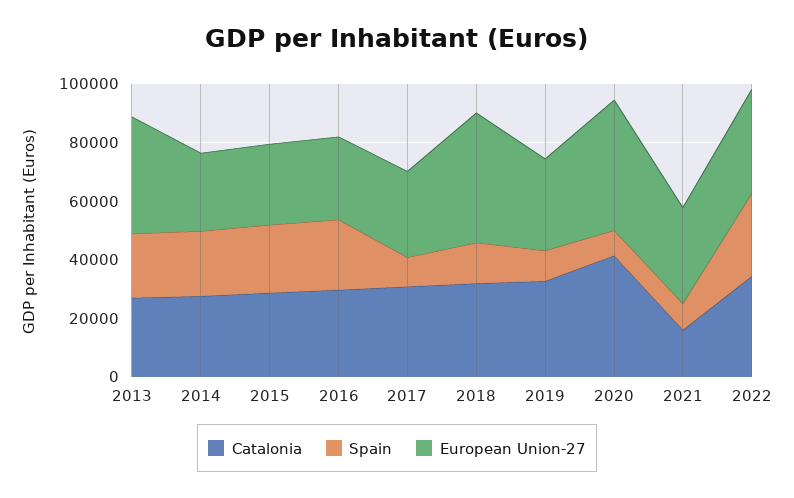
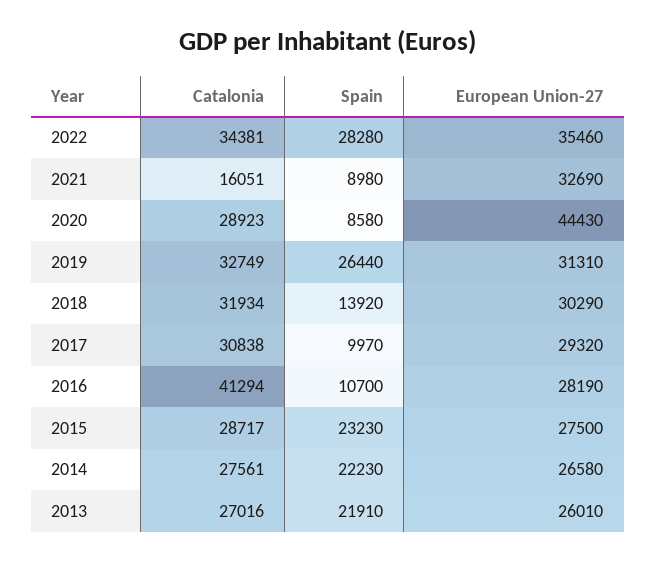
European Union-27, 2013: 40000 -> 26010
Catalonia, 2016: 30000 -> 41294
Spain, 2016: 25000 -> 10700
European Union-27, 2018: 45000 -> 30290
Spain, 2019: 10000 -> 26440
Catalonia, 2020: 40000 -> 28923

